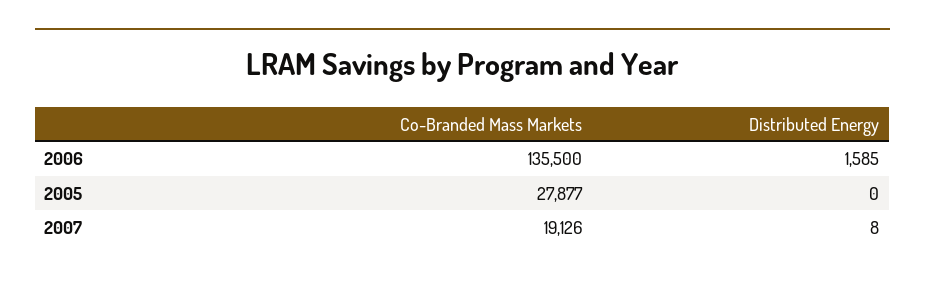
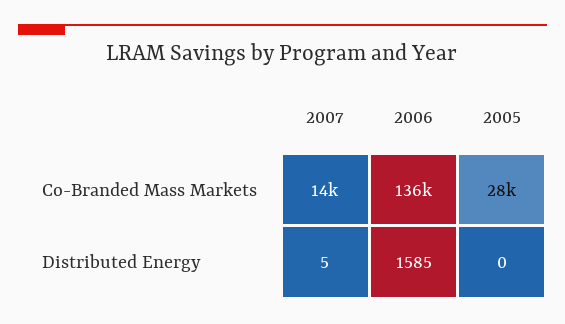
Co-Branded Mass Markets, 2007: 19126 -> 14000
Distributed Energy, 2007: 8 -> 5

